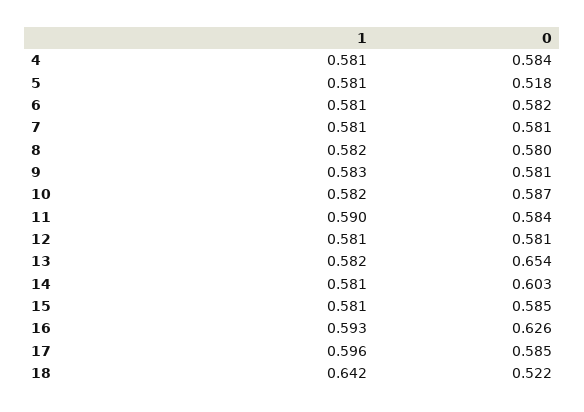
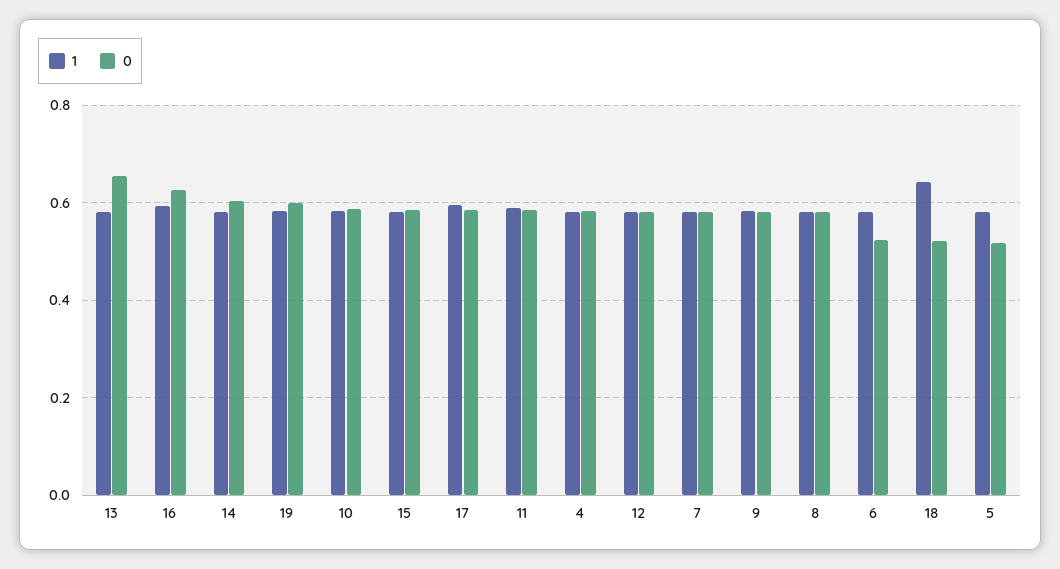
0, 6: 0.582 -> 0.52
1, 19: none -> 0.58
0, 19: none -> 0.6

